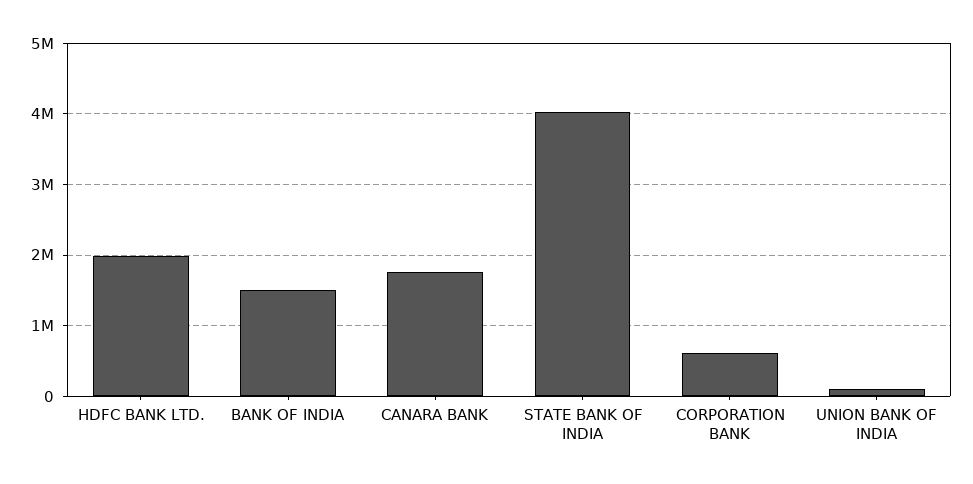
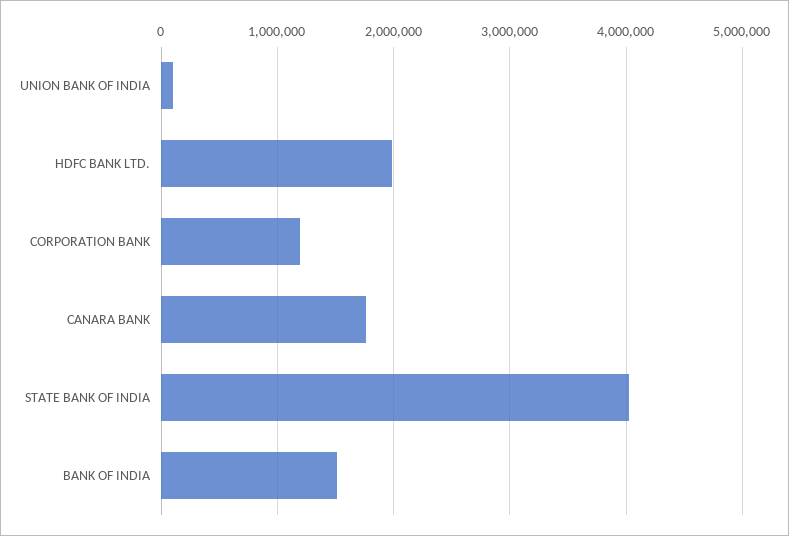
CORPORATION BANK: 600000 -> 1200000

